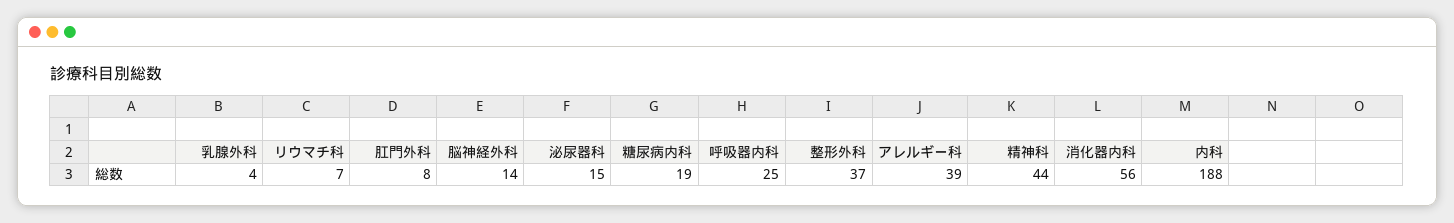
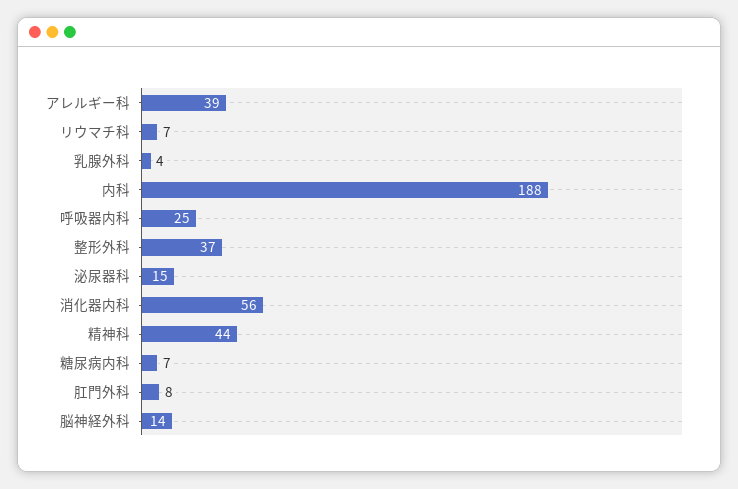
糖尿病内科: 19 -> 7

